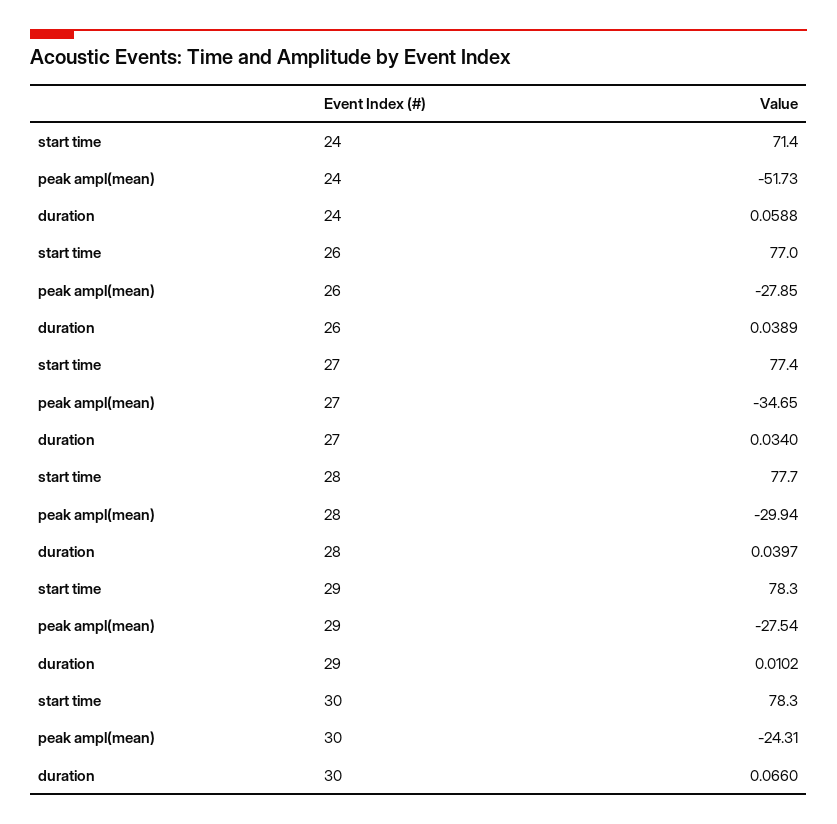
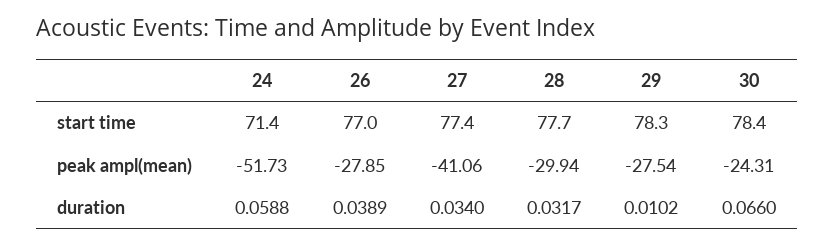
peak ampl(mean), 27: -34.65 -> -41.06
duration, 28: 0.0397 -> 0.0317
start time, 30: 78.3 -> 78.4

